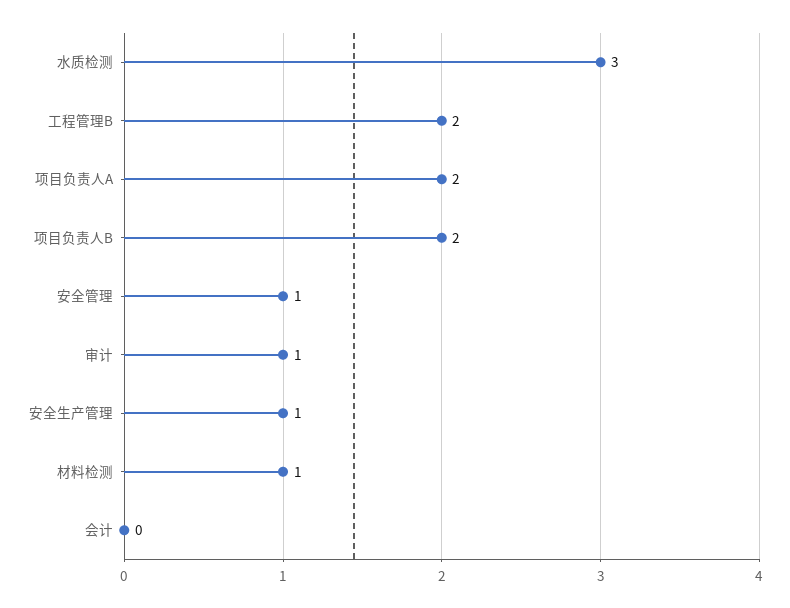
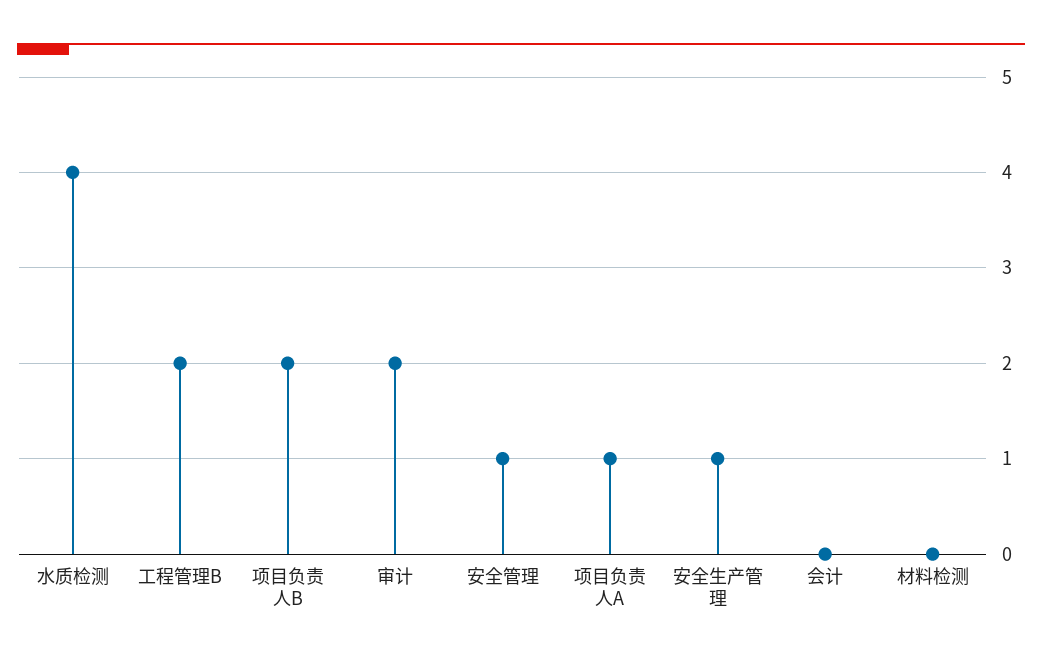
水质检测: 3 -> 4
项目负责人A: 2 -> 1
审计: 1 -> 2
材料检测: 1 -> 0

